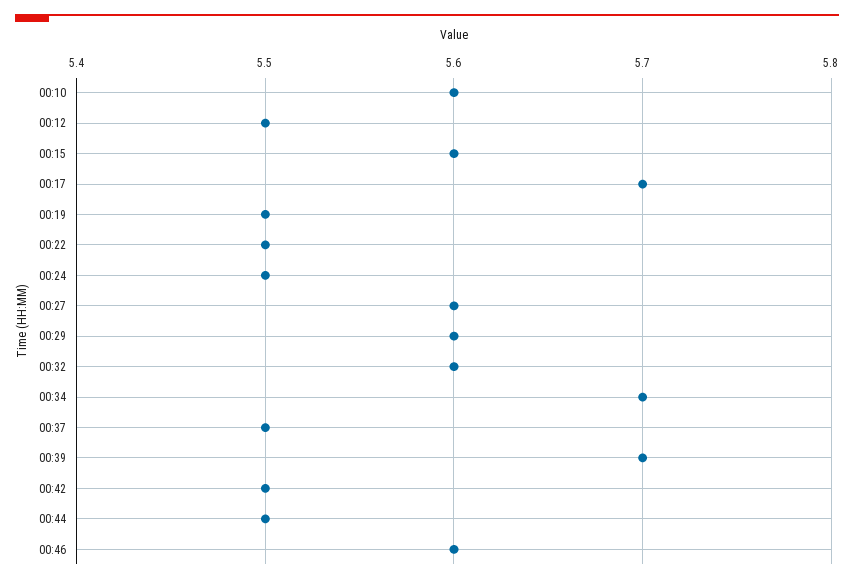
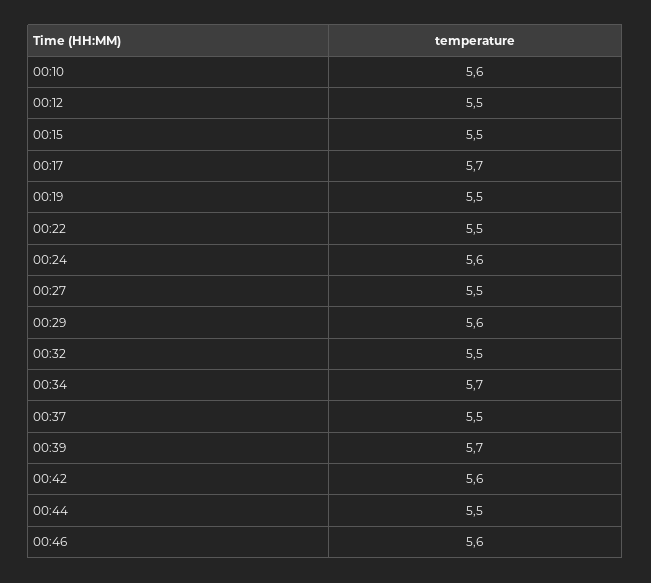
00:15: 5.6 -> 5.5
00:24: 5.5 -> 5.6
00:27: 5.6 -> 5.5
00:32: 5.6 -> 5.5
00:42: 5.5 -> 5.6

